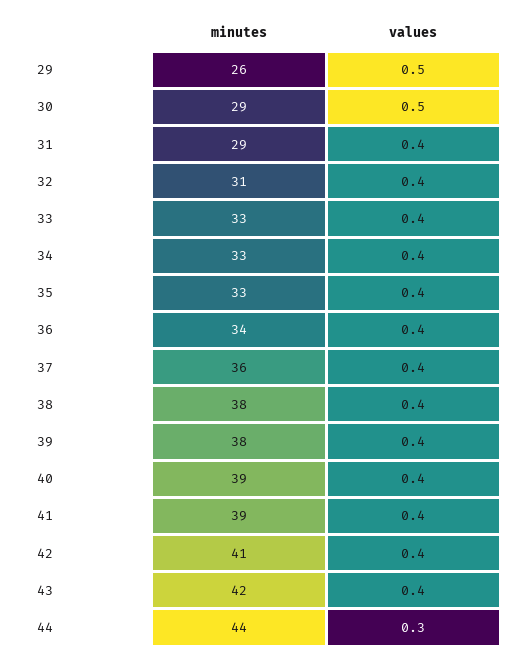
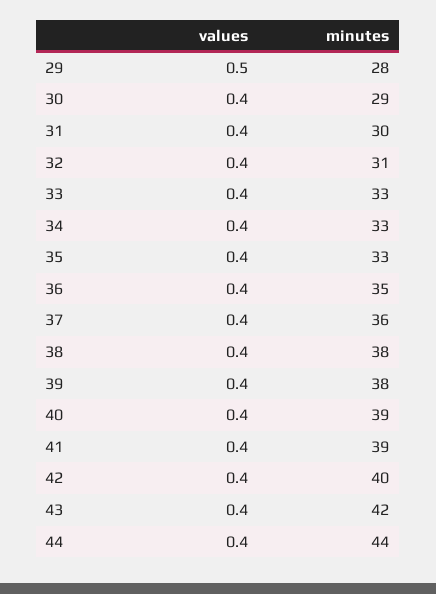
minutes, 29: 26 -> 28
values, 30: 0.5 -> 0.4
minutes, 31: 29 -> 30
minutes, 36: 34 -> 35
minutes, 42: 41 -> 40
values, 44: 0.3 -> 0.4

